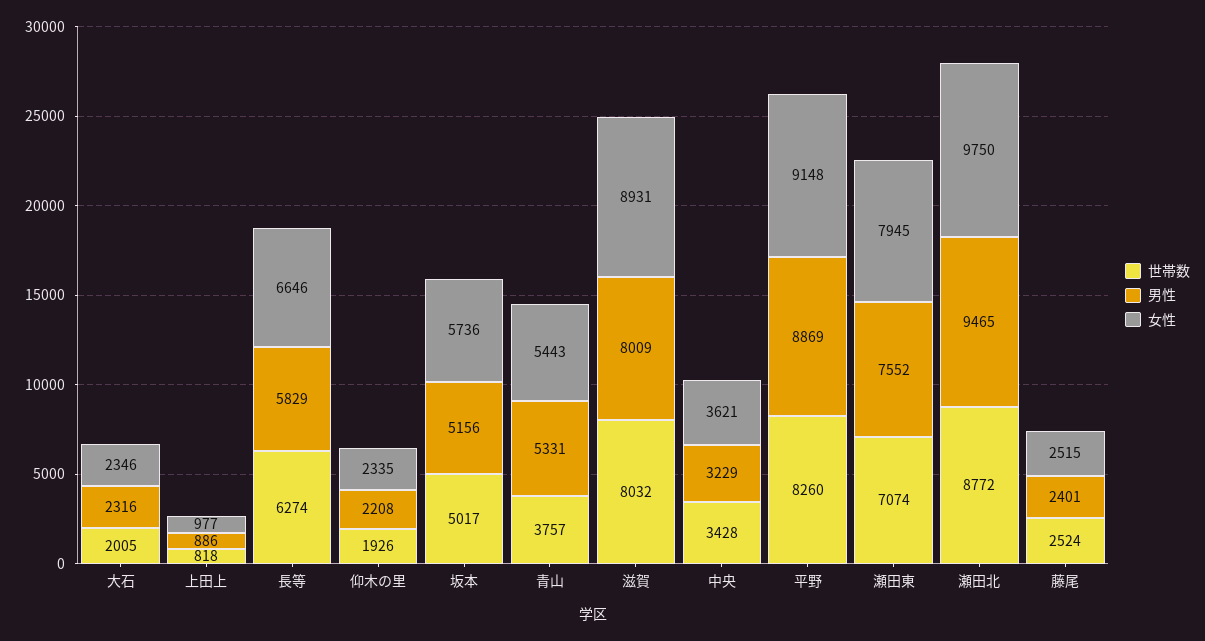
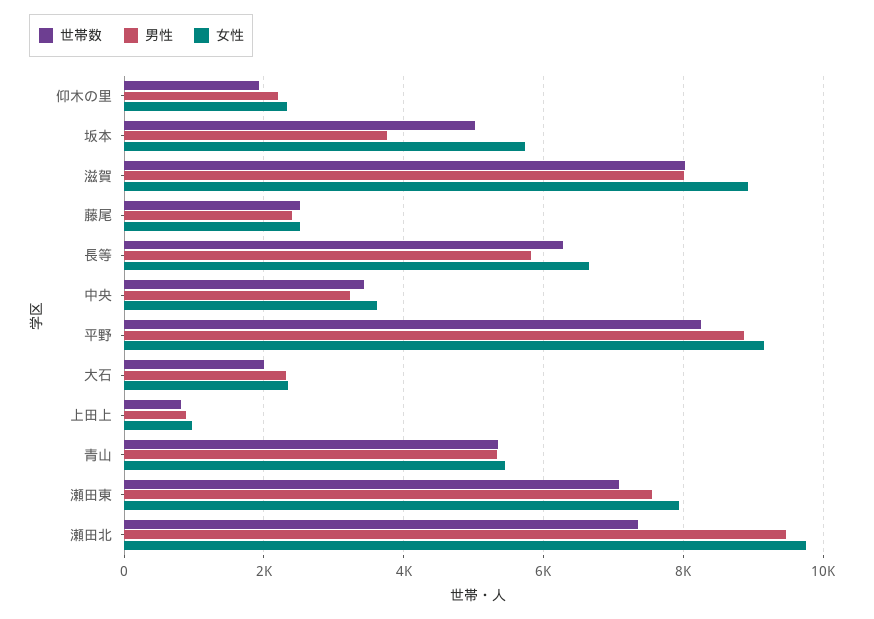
男性, 坂本: 5156 -> 3800
世帯数, 青山: 3757 -> 5400
世帯数, 瀬田北: 8772 -> 7400

